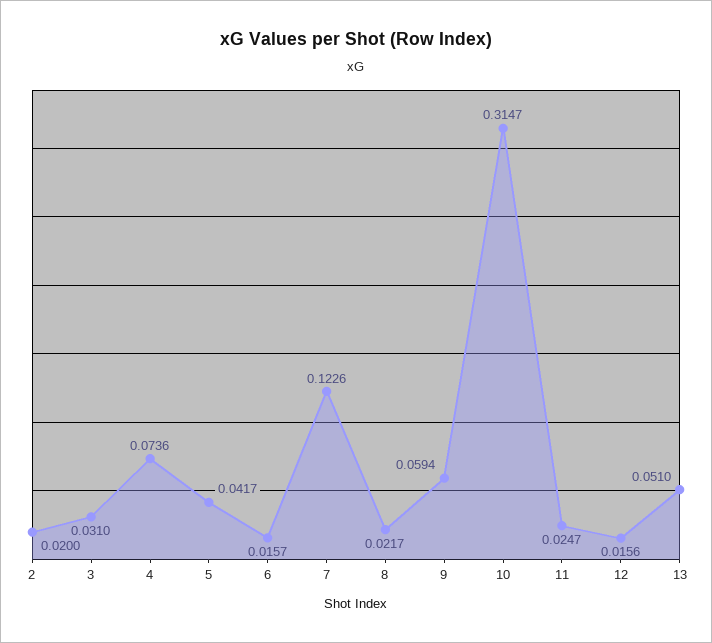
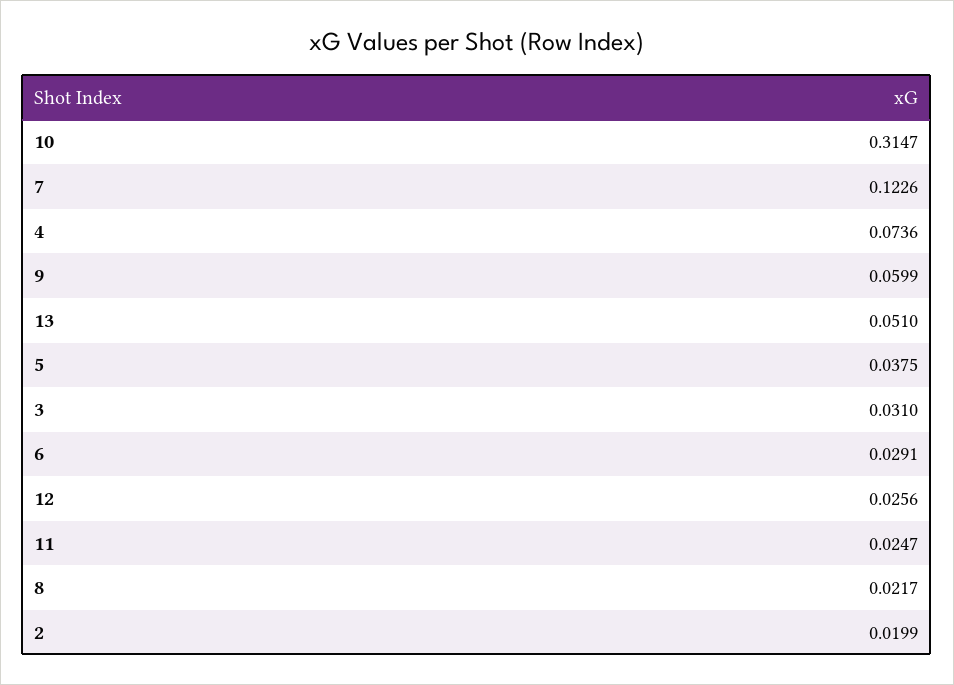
2: 0.02 -> 0.0199
5: 0.0417 -> 0.0375
6: 0.0157 -> 0.0291
9: 0.0594 -> 0.0599
12: 0.0156 -> 0.0256

